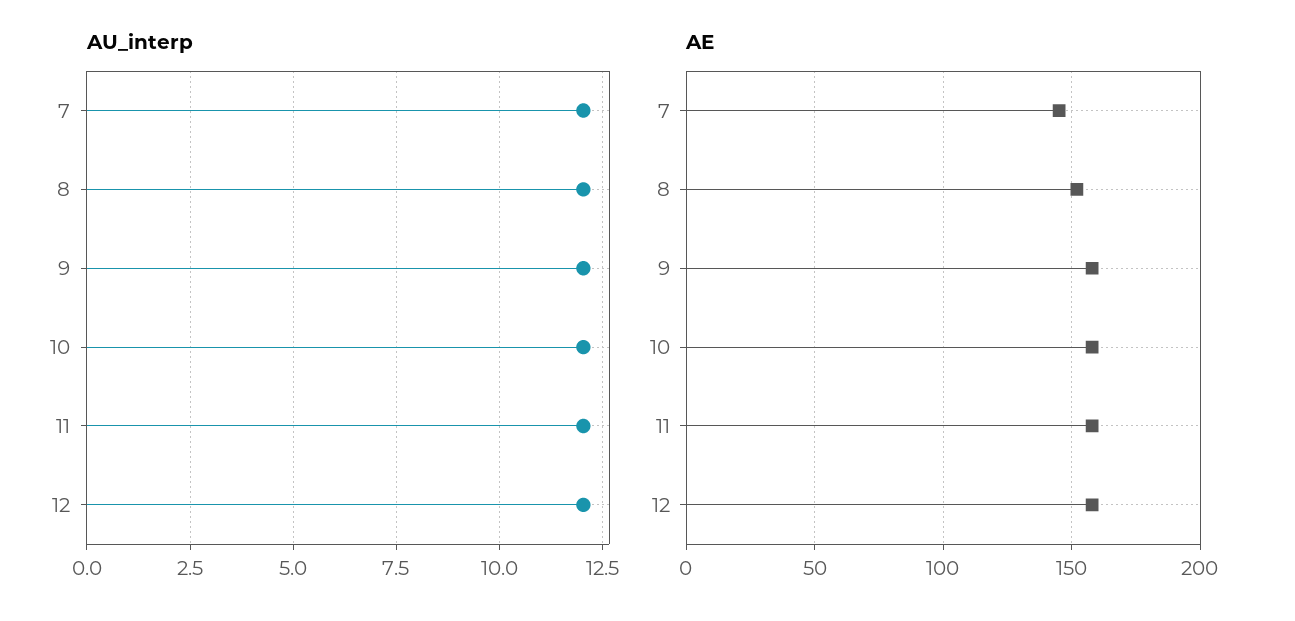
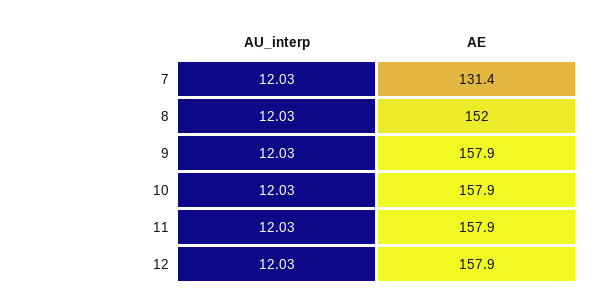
AE, 7: 145 -> 131.4

